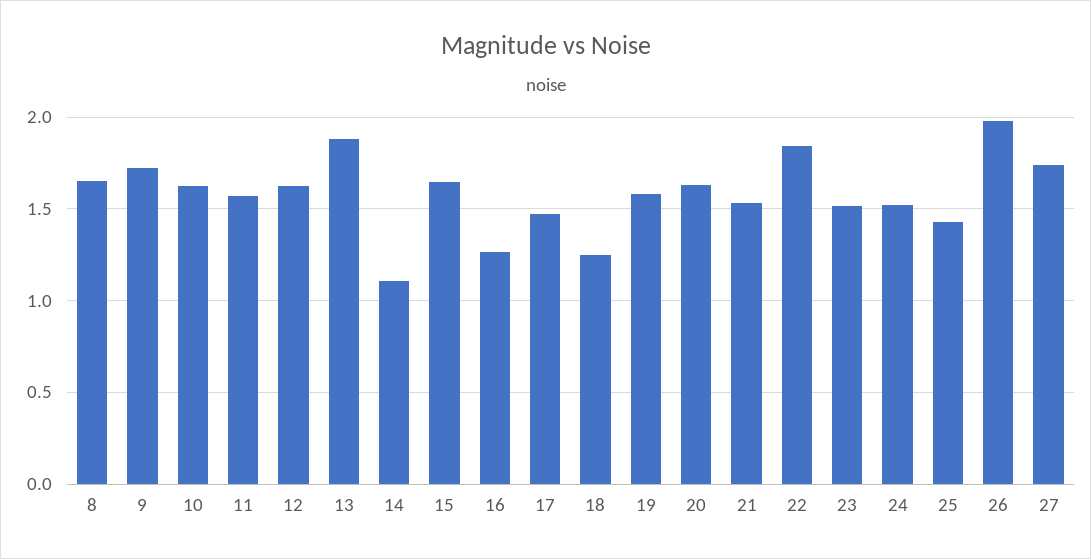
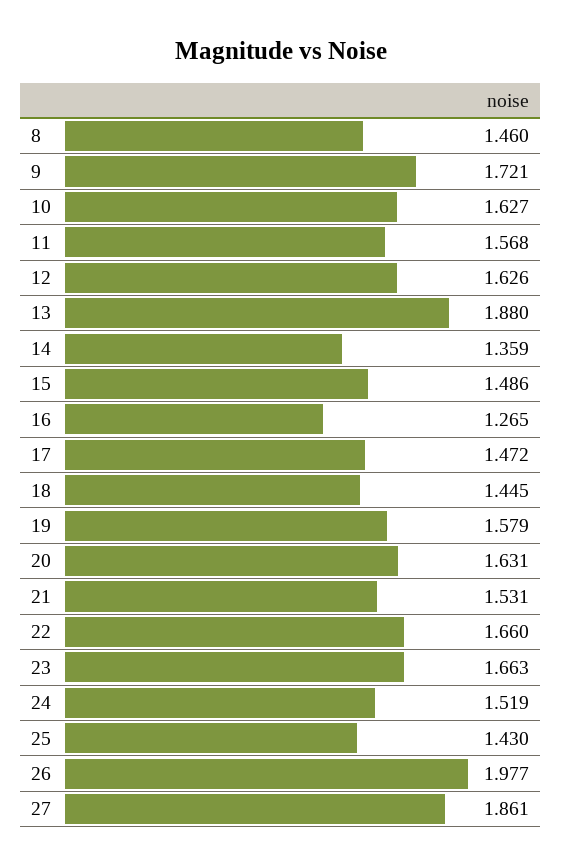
8: 1.65 -> 1.46
14: 1.1 -> 1.359
15: 1.65 -> 1.486
18: 1.25 -> 1.445
22: 1.85 -> 1.66
23: 1.5 -> 1.663
27: 1.75 -> 1.861

